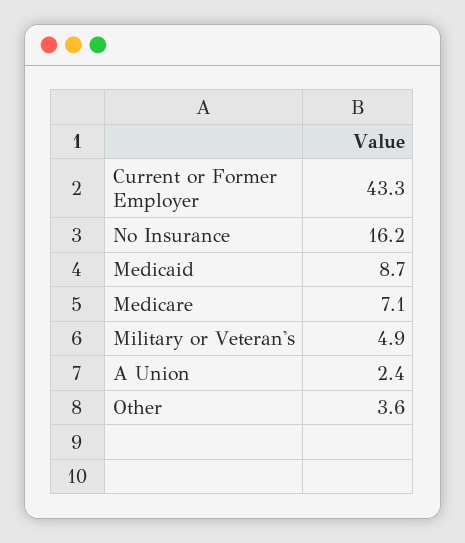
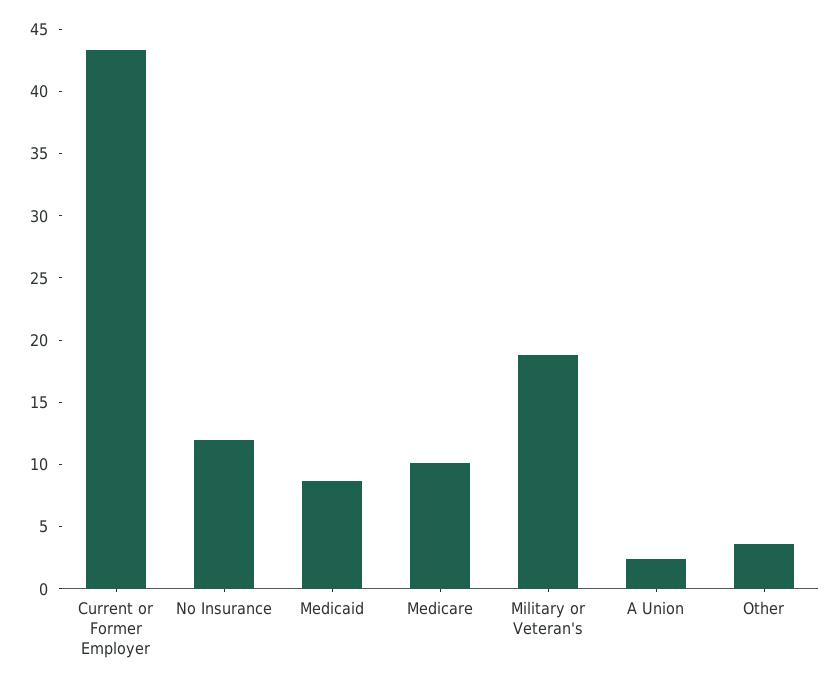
No Insurance: 16.2 -> 12
Medicare: 7.1 -> 10
Military or Veteran's: 4.9 -> 19

